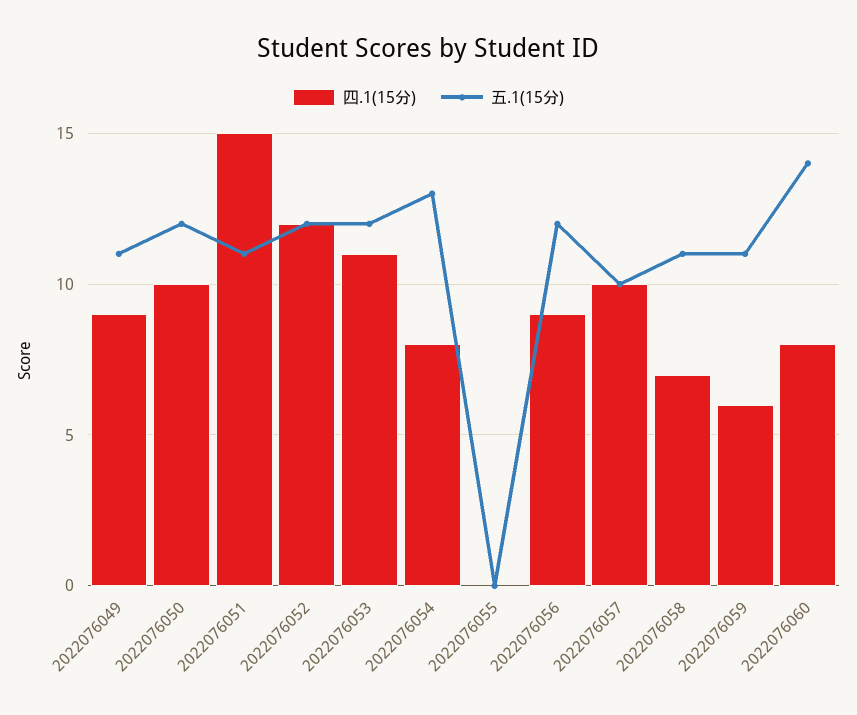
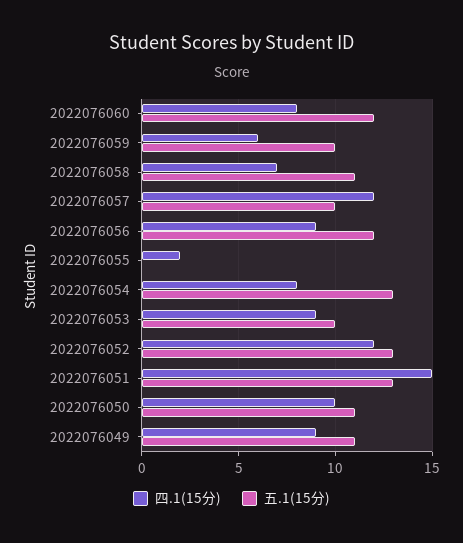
五.1(15分), 2022076050: 12 -> 11
五.1(15分), 2022076051: 11 -> 13
五.1(15分), 2022076052: 12 -> 13
四.1(15分), 2022076053: 11 -> 9
五.1(15分), 2022076053: 12 -> 10
四.1(15分), 2022076055: 0 -> 2
四.1(15分), 2022076057: 10 -> 12
五.1(15分), 2022076059: 11 -> 10
五.1(15分), 2022076060: 14 -> 12

